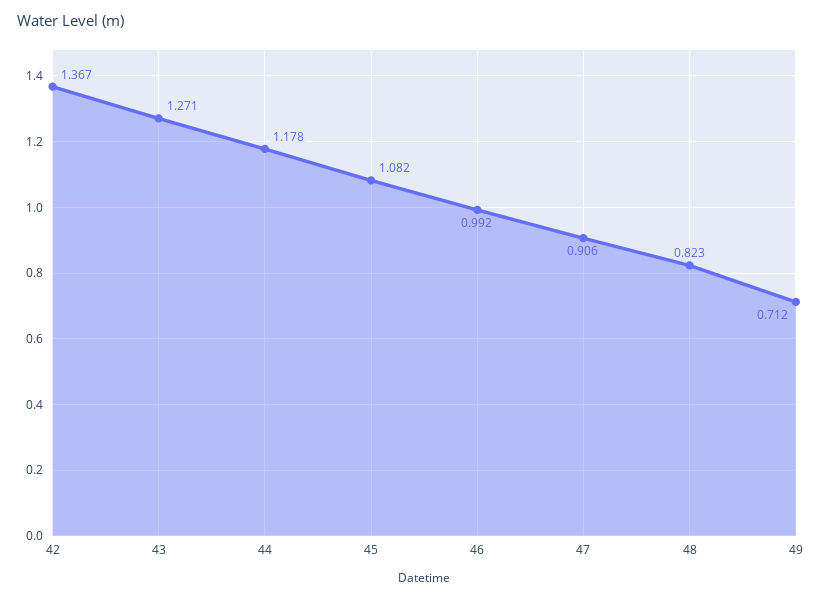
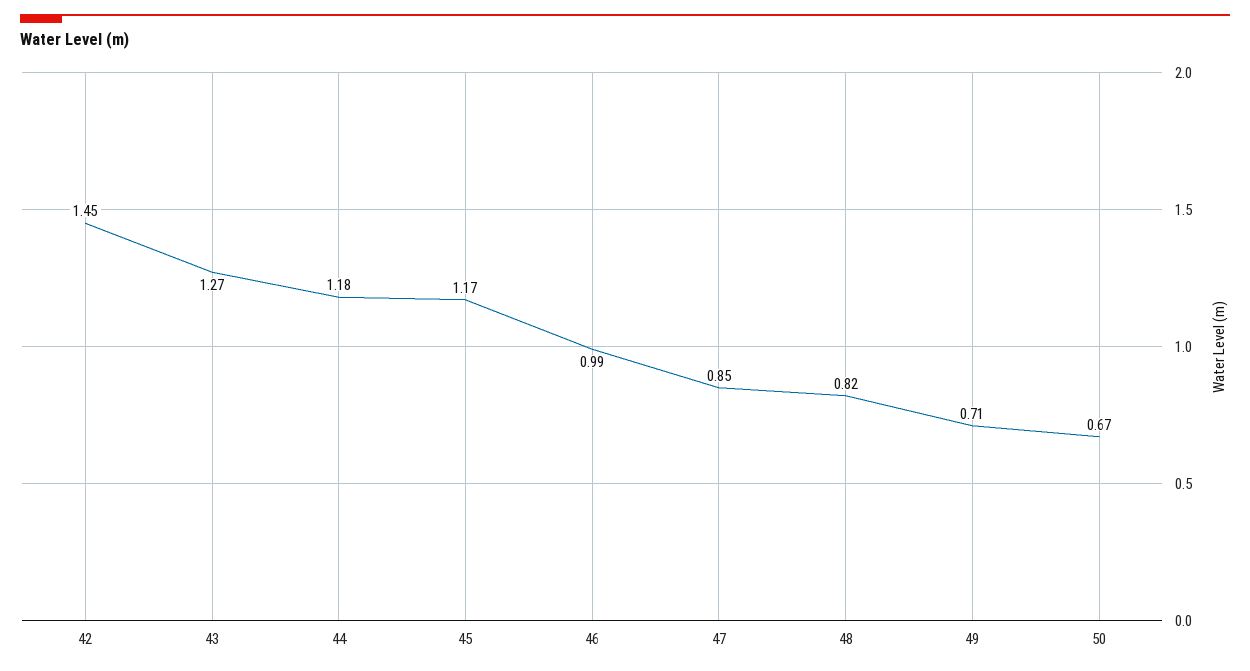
42: 1.367 -> 1.45
45: 1.082 -> 1.17
47: 0.906 -> 0.85
50: none -> 0.67

